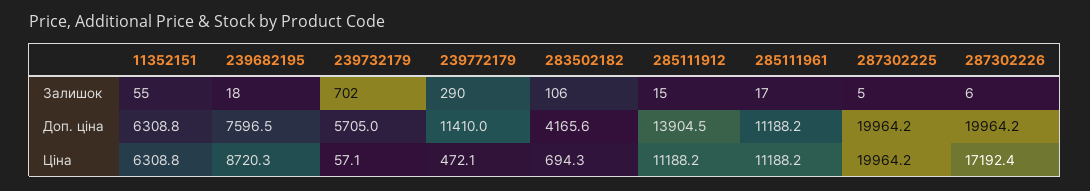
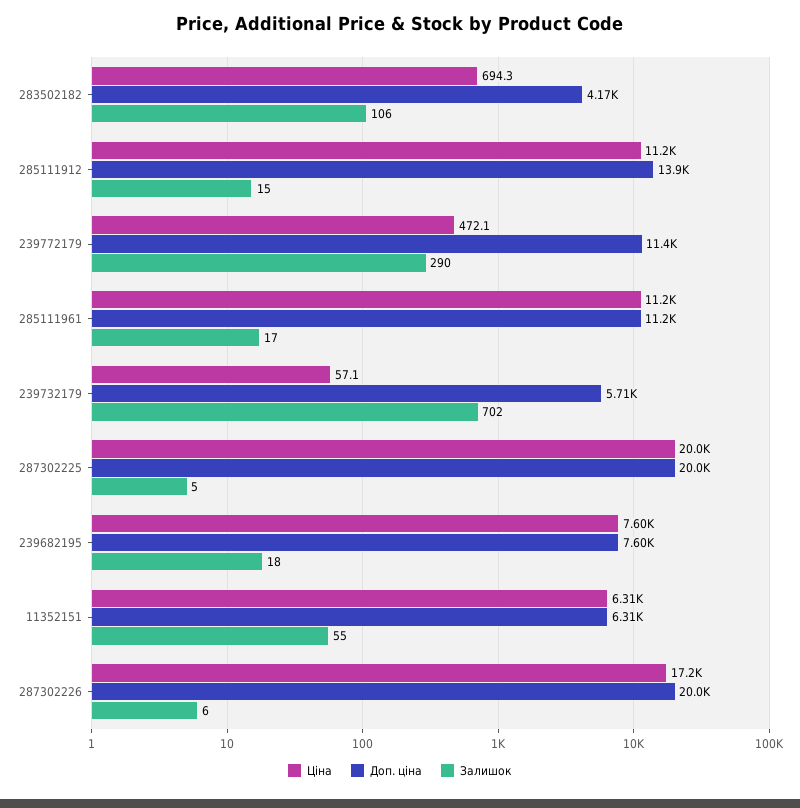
Ціна, 239682195: 8720.3 -> 7600

